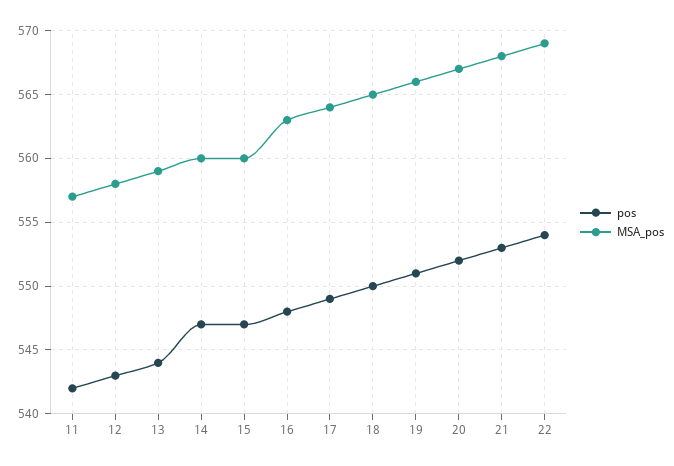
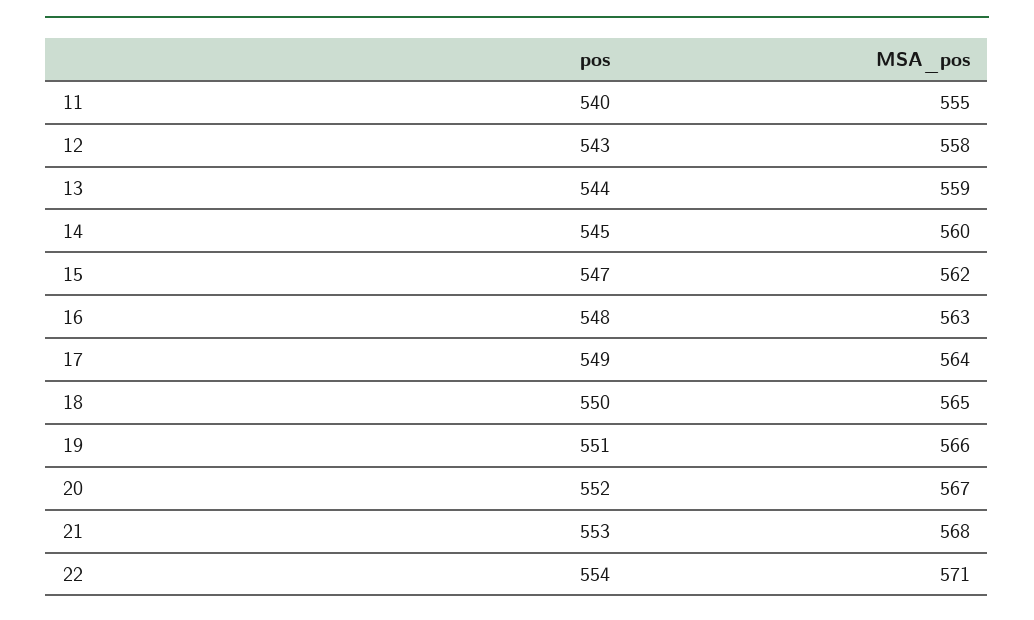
pos, 11: 542 -> 540
MSA_pos, 11: 557 -> 555
pos, 14: 547 -> 545
MSA_pos, 15: 560 -> 562
MSA_pos, 22: 569 -> 571

